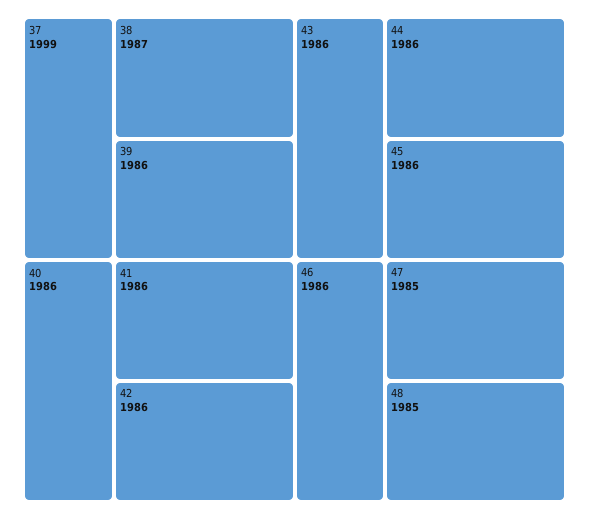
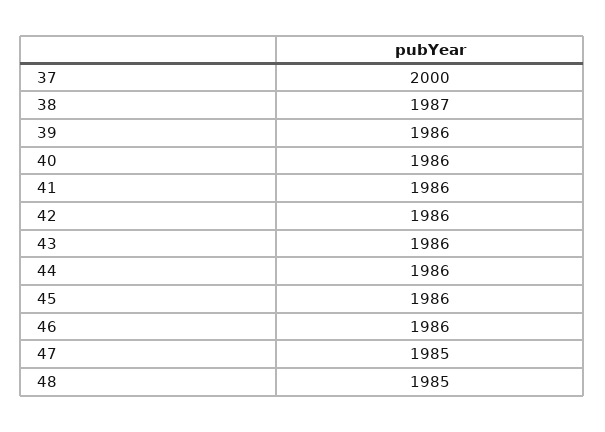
37: 1999 -> 2000

